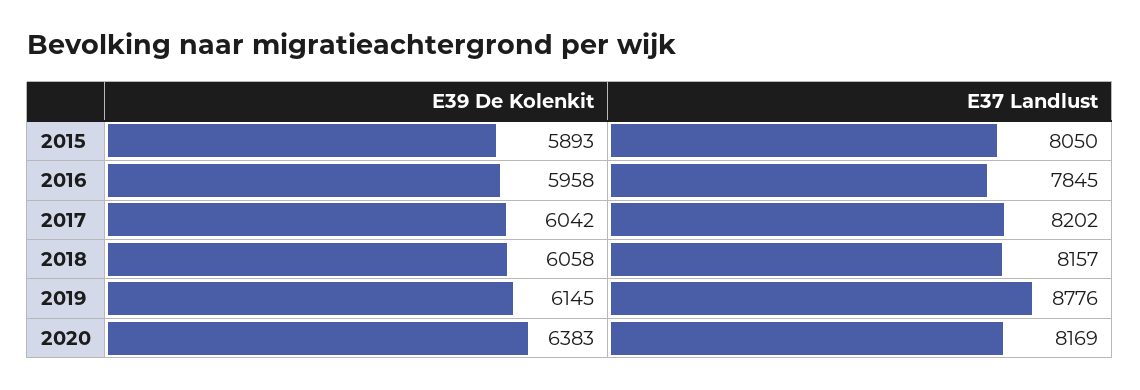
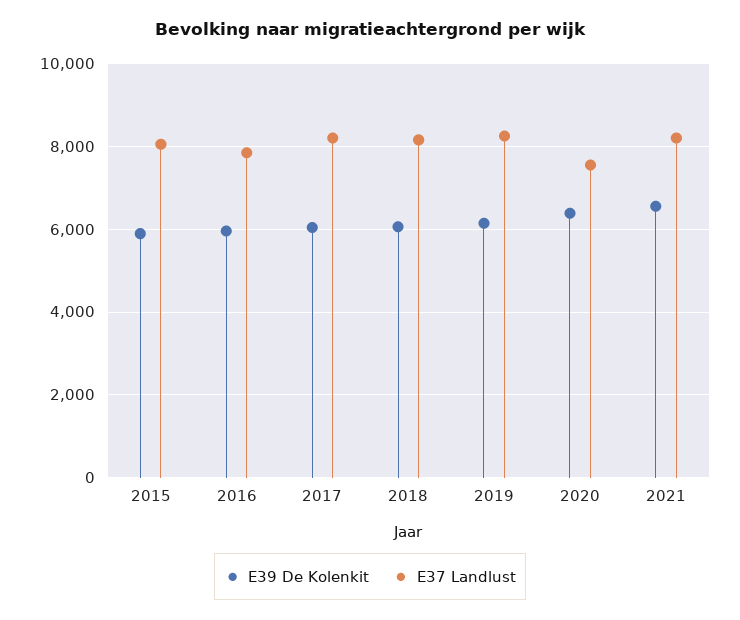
E37 Landlust, 2019: 8776 -> 8200
E37 Landlust, 2020: 8169 -> 7600
E39 De Kolenkit, 2021: none -> 6600
E37 Landlust, 2021: none -> 8200

